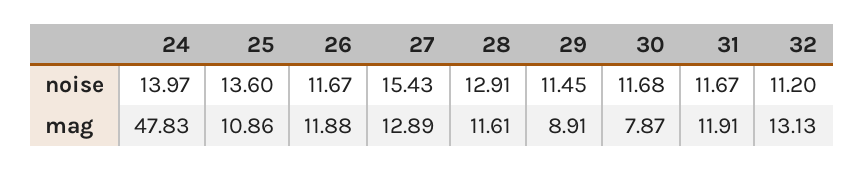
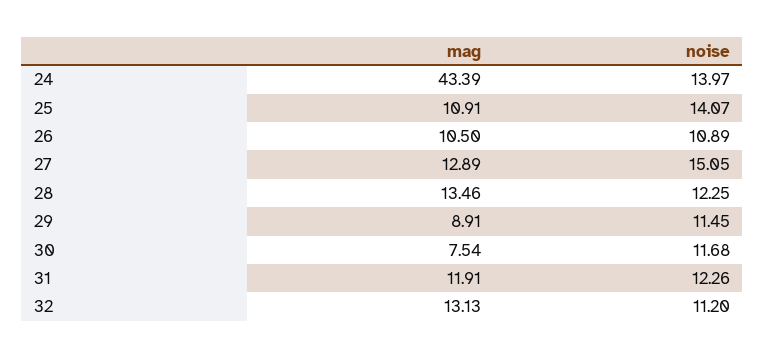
25, noise: 13.6 -> 14.07
26, noise: 11.67 -> 10.89
27, noise: 15.43 -> 15.05
28, noise: 12.91 -> 12.25
31, noise: 11.67 -> 12.26
24, mag: 47.83 -> 43.39
25, mag: 10.86 -> 10.91
26, mag: 11.88 -> 10.5
28, mag: 11.61 -> 13.46
30, mag: 7.87 -> 7.54

